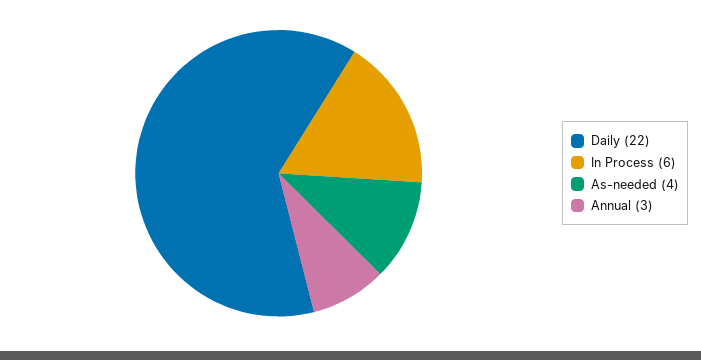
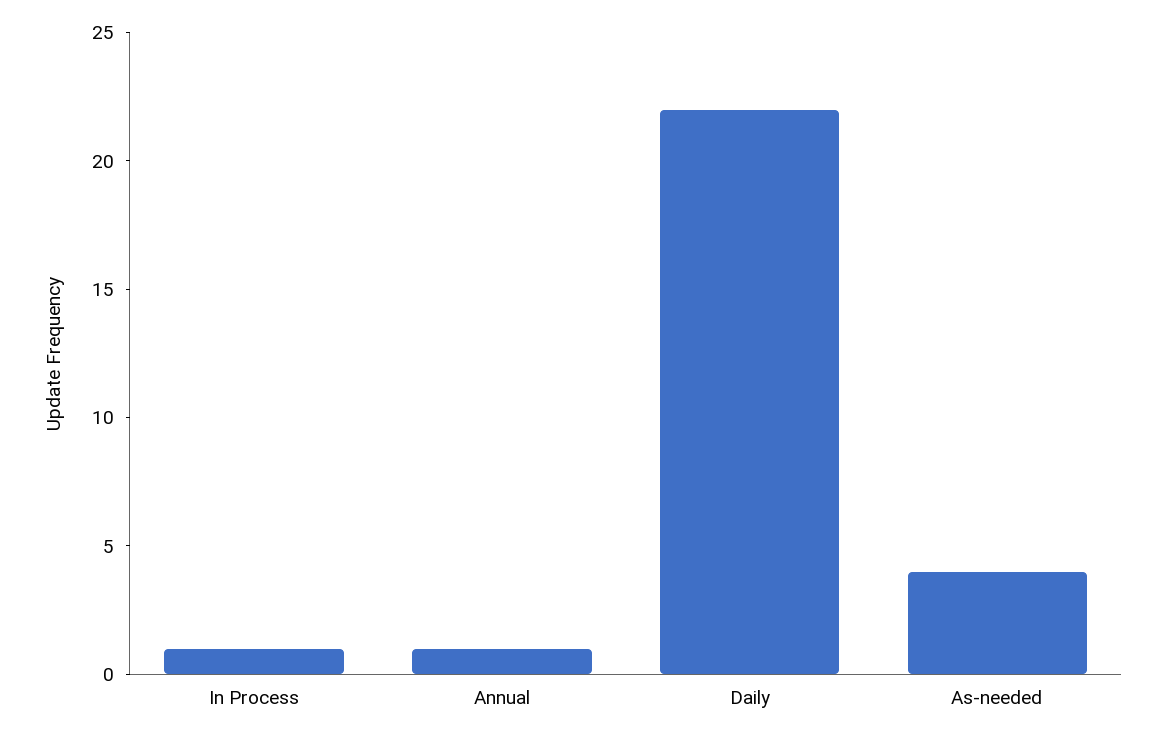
In Process: 6 -> 1
Annual: 3 -> 1

